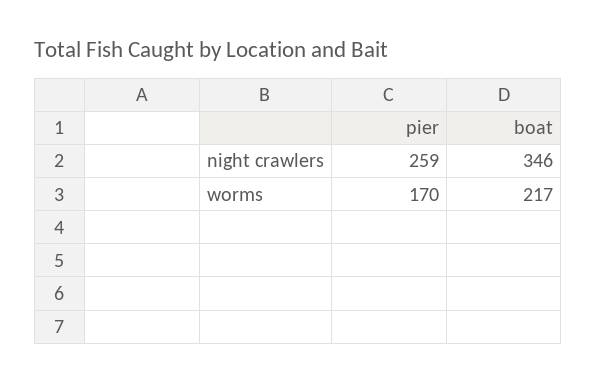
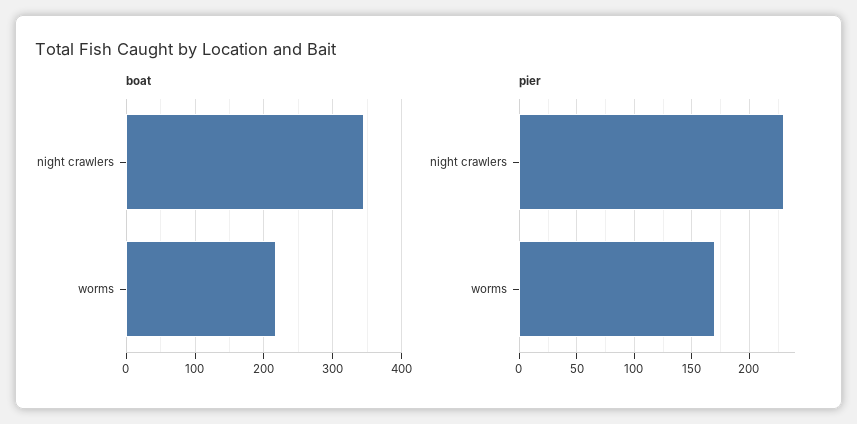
pier, night crawlers: 259 -> 230

